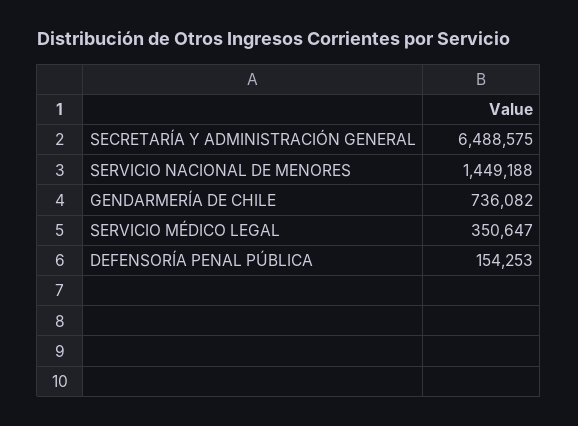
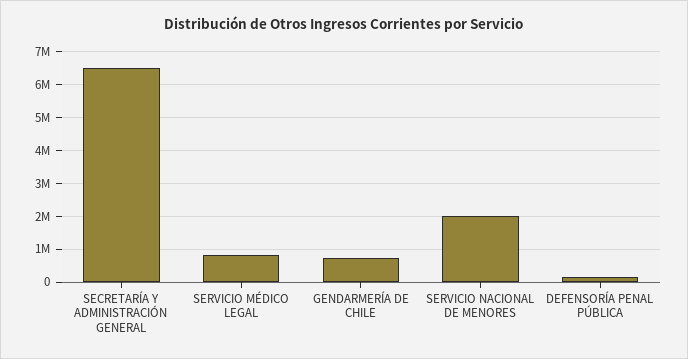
SERVICIO NACIONAL DE MENORES: 1449188 -> 2000000
SERVICIO MÉDICO LEGAL: 350647 -> 800000

